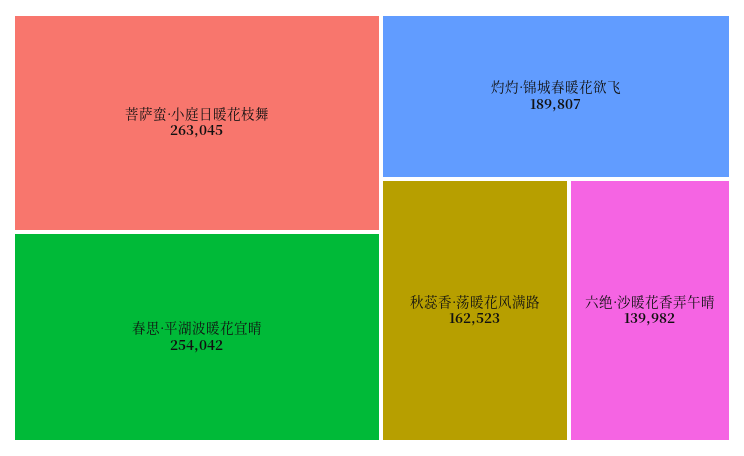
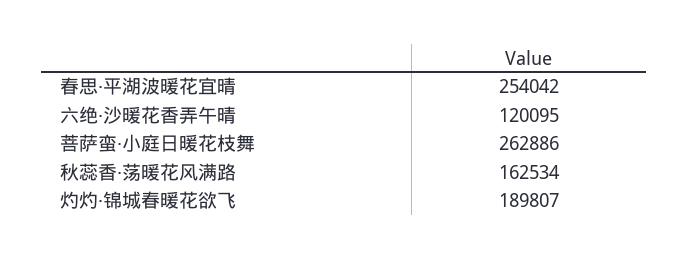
菩萨蛮·小庭日暖花枝舞: 263045 -> 262886
秋蕊香·荡暖花风满路: 162523 -> 162534
六绝·沙暖花香弄午晴: 139982 -> 120095

